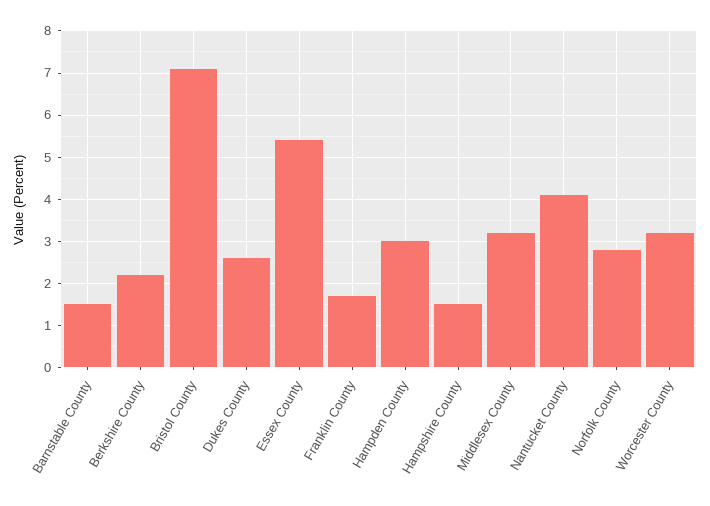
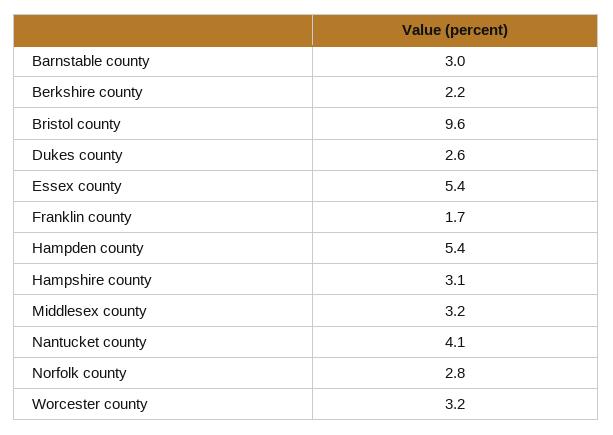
Barnstable County: 1.5 -> 3
Bristol County: 7 -> 9.6
Hampden County: 3 -> 5.4
Hampshire County: 1.5 -> 3.1

